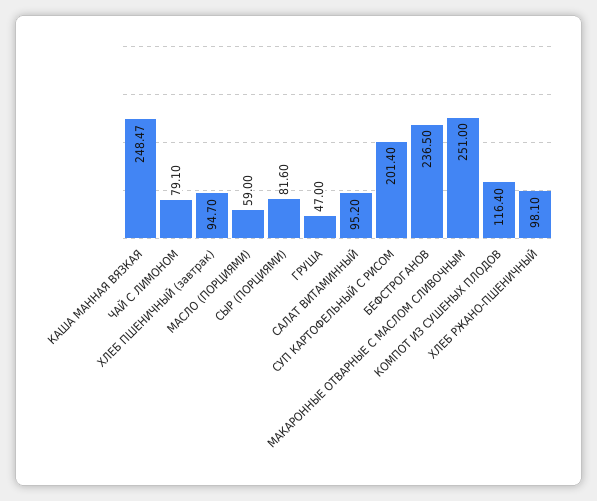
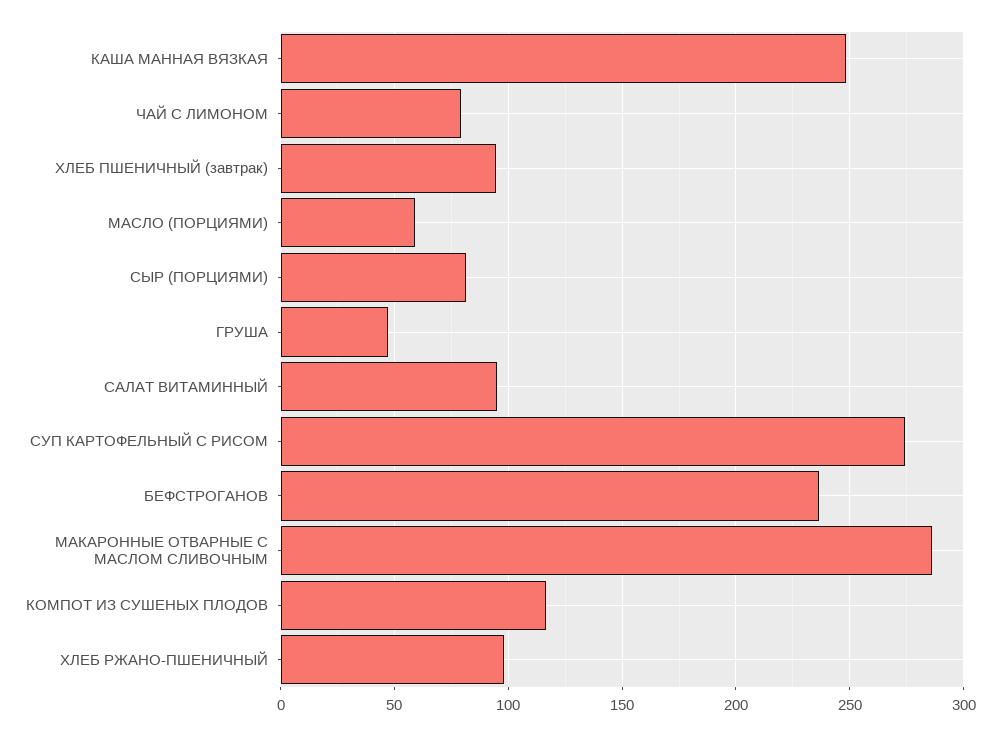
СУП КАРТОФЕЛЬНЫЙ С РИСОМ: 201.4 -> 275
МАКАРОННЫЕ ОТВАРНЫЕ С МАСЛОМ СЛИВОЧНЫМ: 251 -> 285

